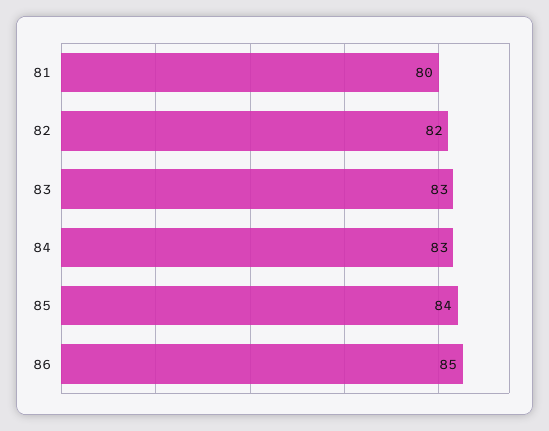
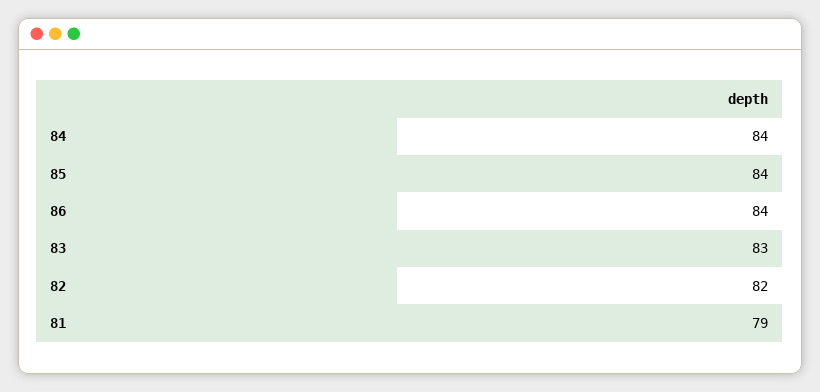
81: 80 -> 79
84: 83 -> 84
86: 85 -> 84

